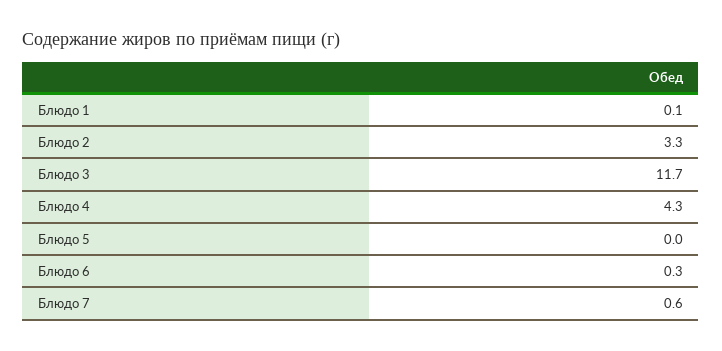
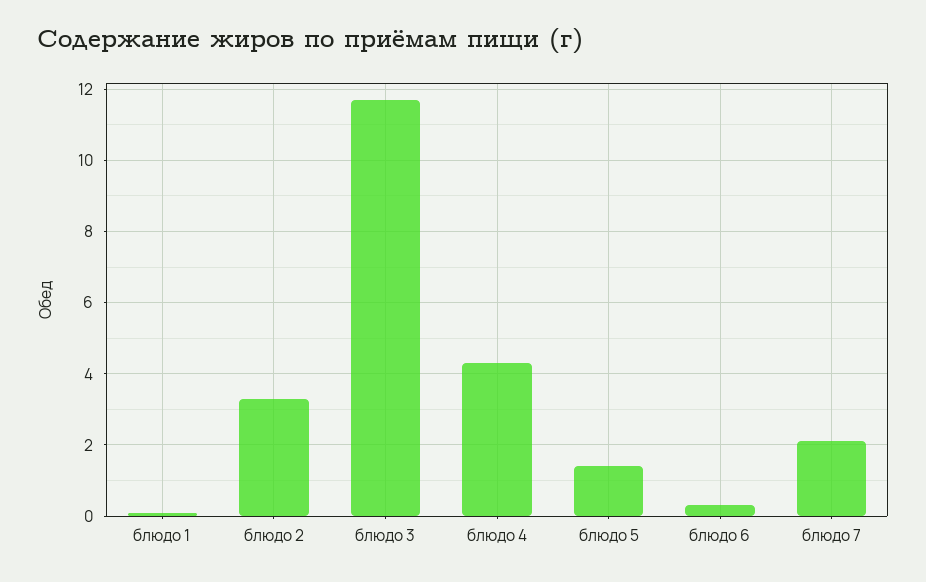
Блюдо 5: 0 -> 1.5
Блюдо 7: 0.6 -> 2

